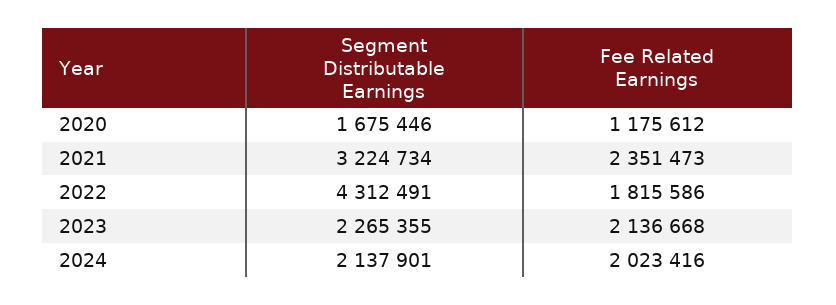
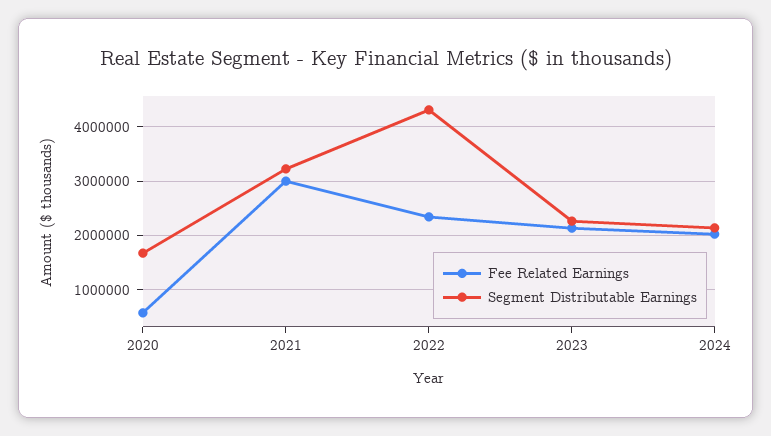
Fee Related Earnings, 2020: 1175612 -> 600000
Fee Related Earnings, 2021: 2351473 -> 3000000
Fee Related Earnings, 2022: 1815586 -> 2400000

